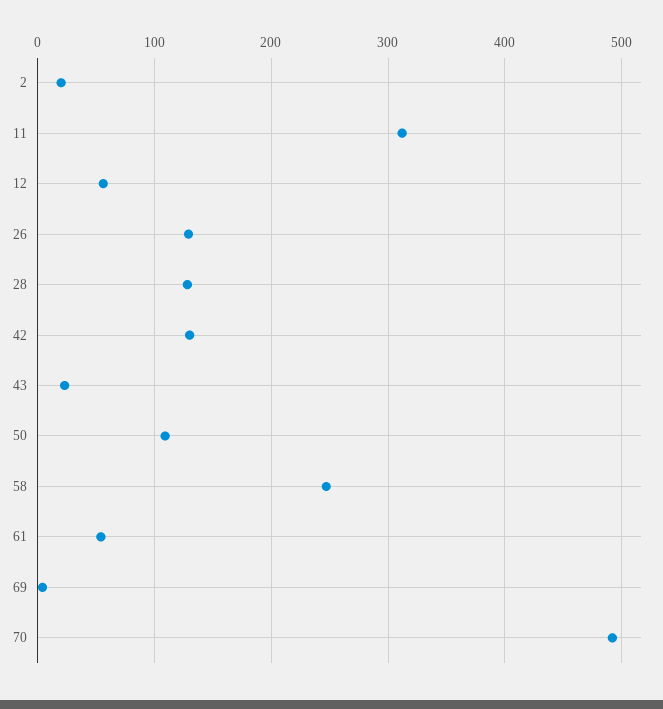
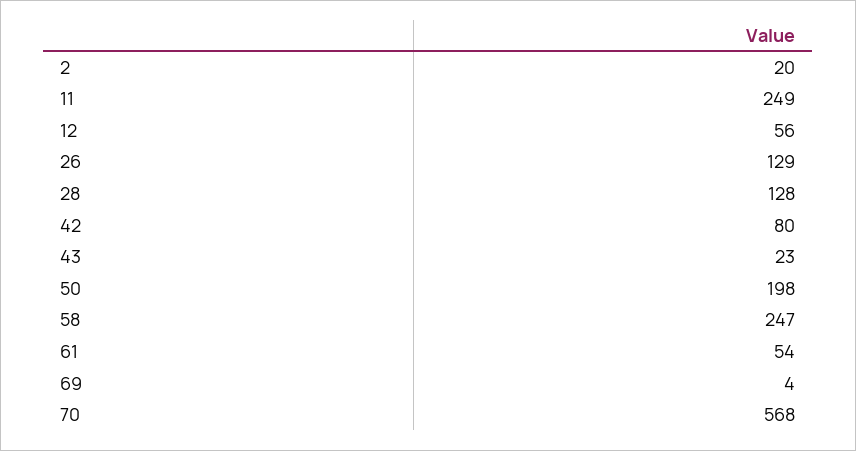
11: 310 -> 249
42: 130 -> 80
50: 110 -> 198
70: 490 -> 568

